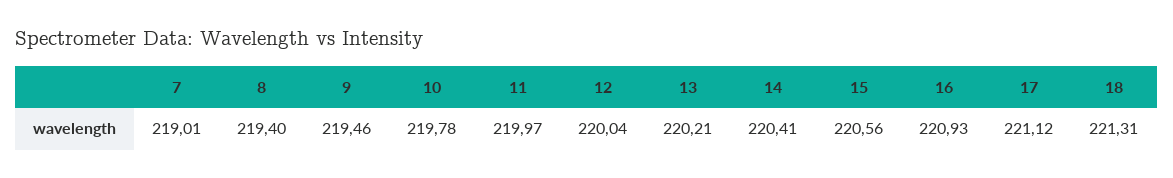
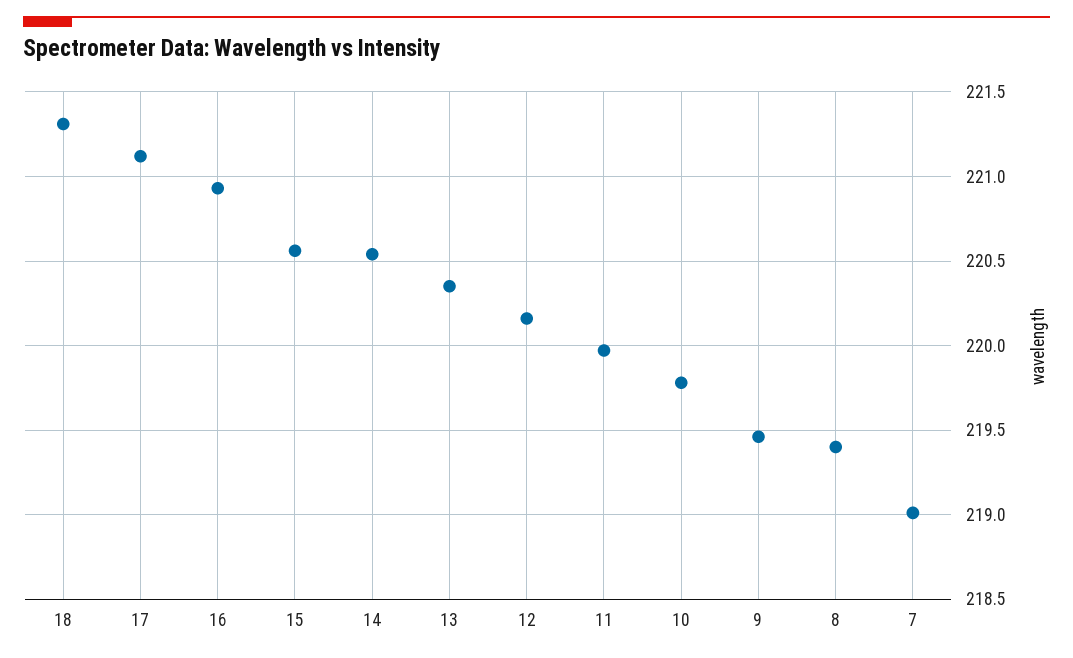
12: 220.04 -> 220.15
13: 220.21 -> 220.35
14: 220.41 -> 220.55

